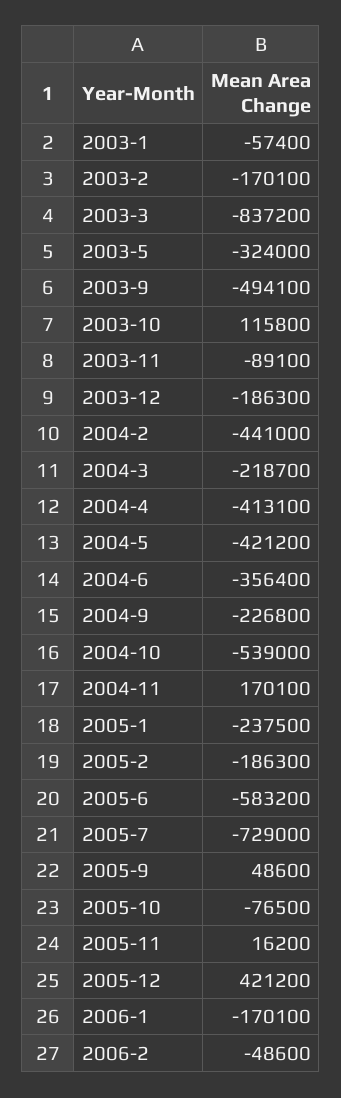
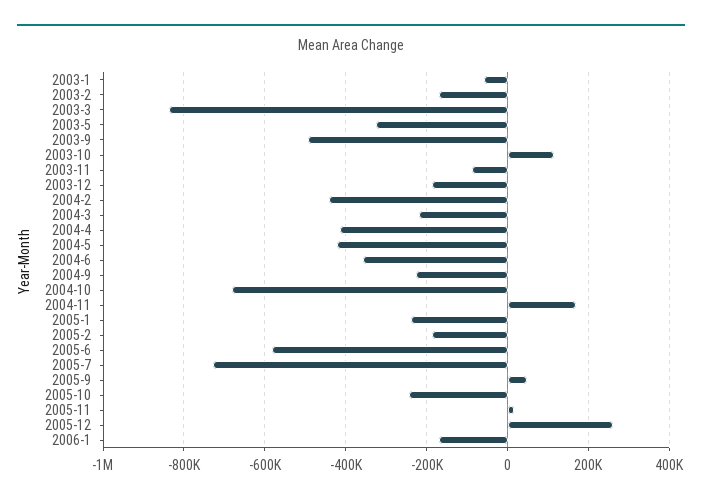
2004-10: -539000 -> -680000
2005-10: -76500 -> -240000
2005-12: 421200 -> 260000
2006-2: -48600 -> none

